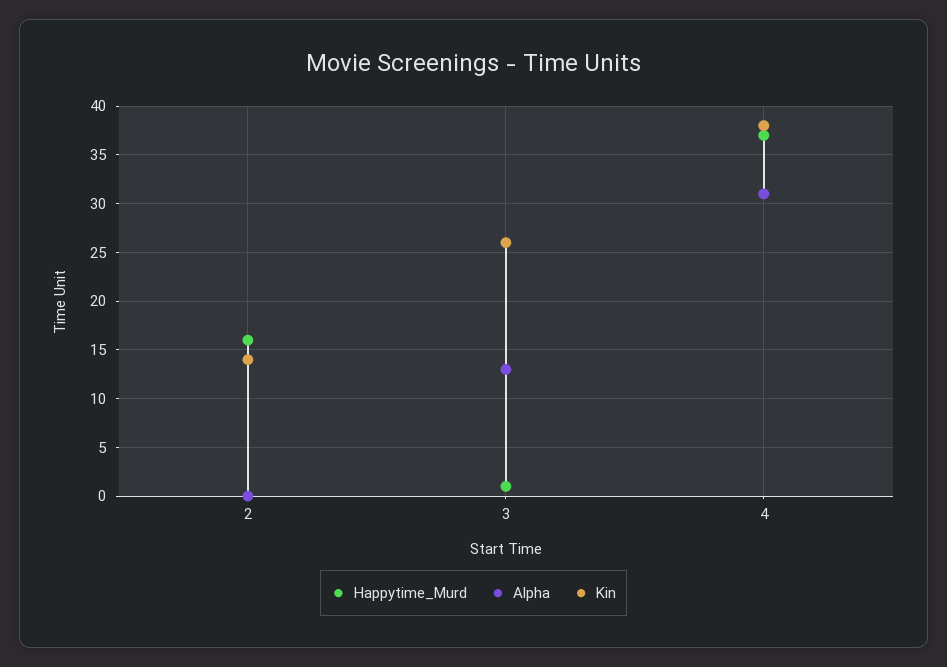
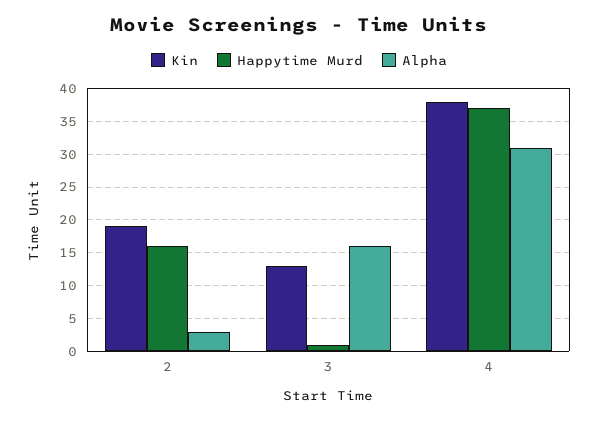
Alpha, 2: 0 -> 3
Kin, 2: 14 -> 19
Alpha, 3: 13 -> 16
Kin, 3: 26 -> 13

